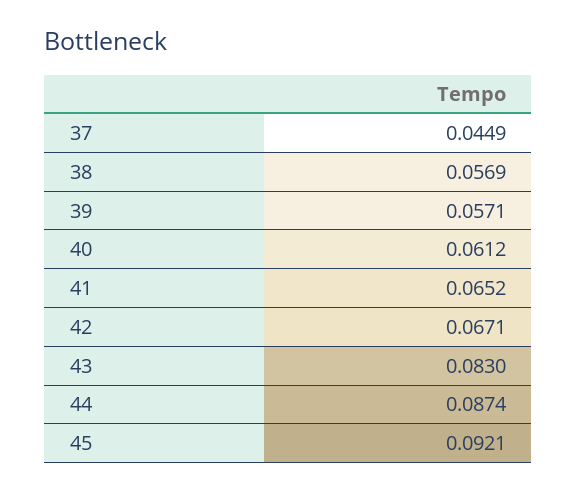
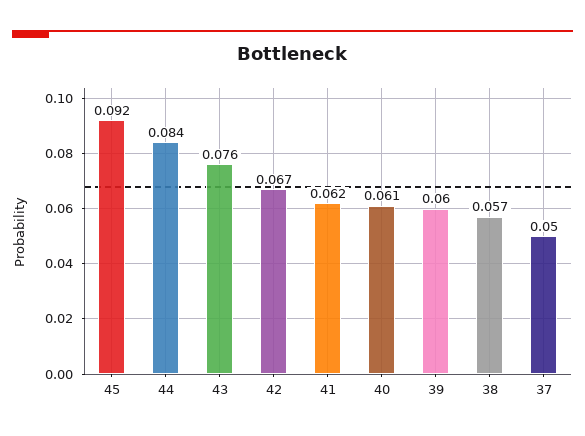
37: 0.0449 -> 0.05
39: 0.0571 -> 0.06
41: 0.0652 -> 0.062
43: 0.083 -> 0.076
44: 0.0874 -> 0.084

